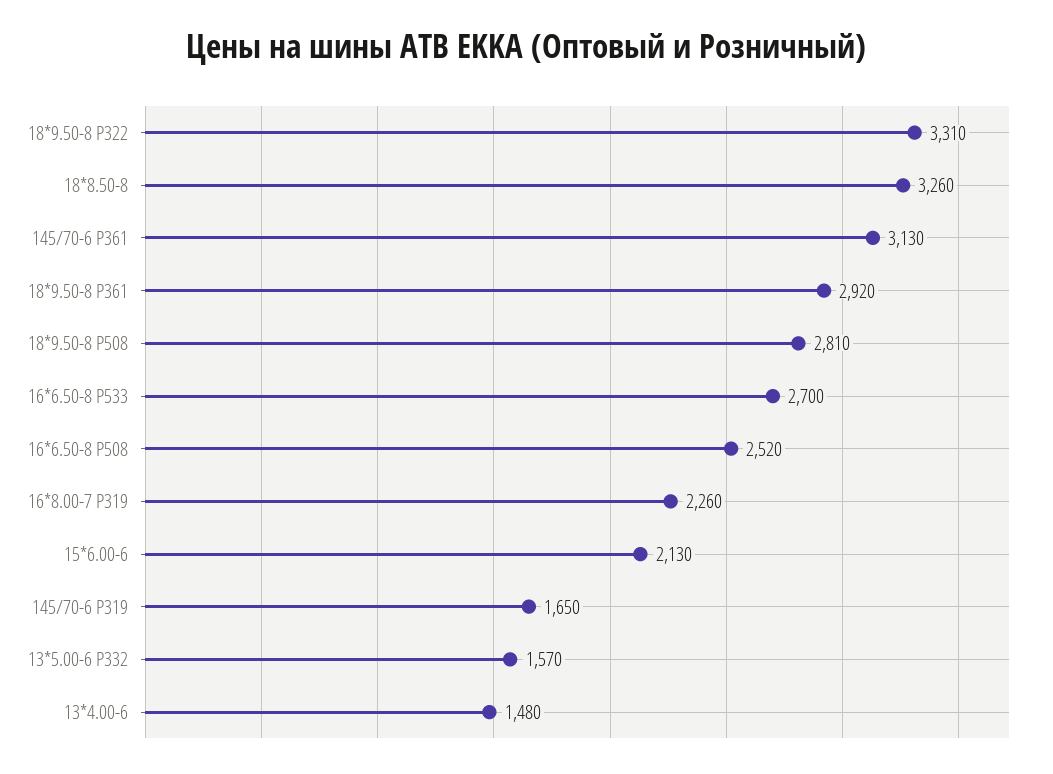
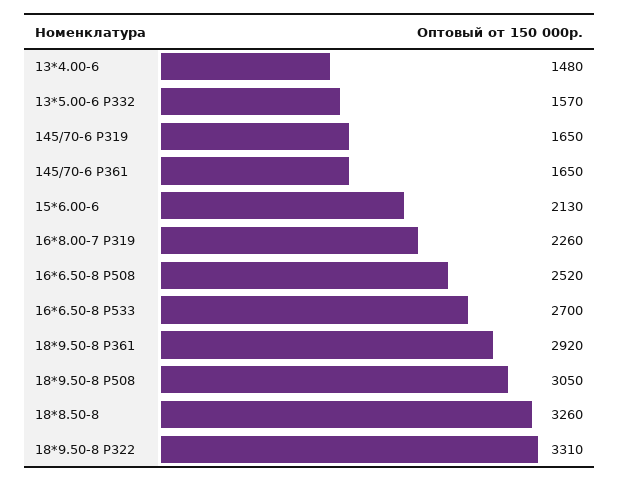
145/70-6 P361: 3130 -> 1650
18*9.50-8 P508: 2810 -> 3050

